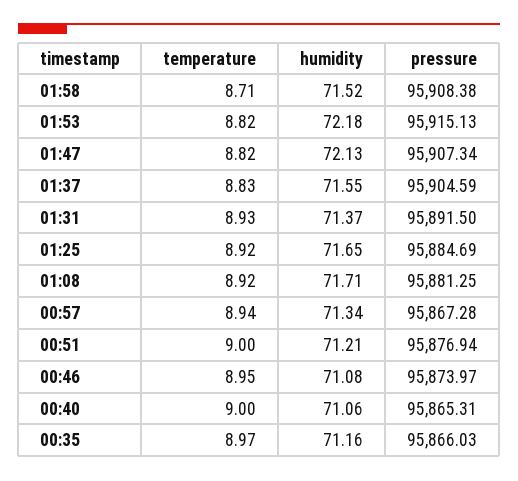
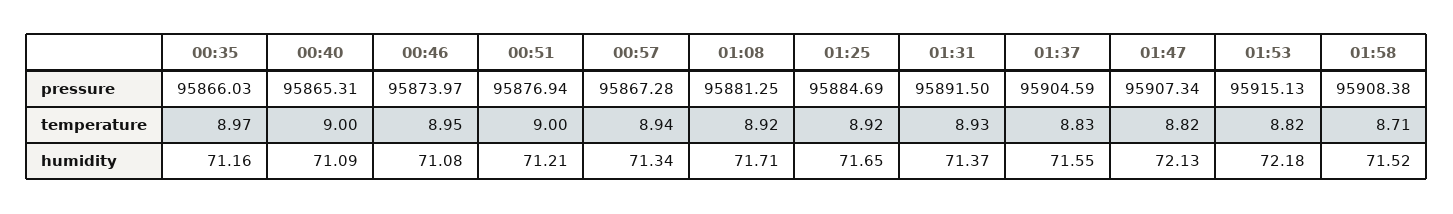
humidity, 00:40: 71.06 -> 71.09

